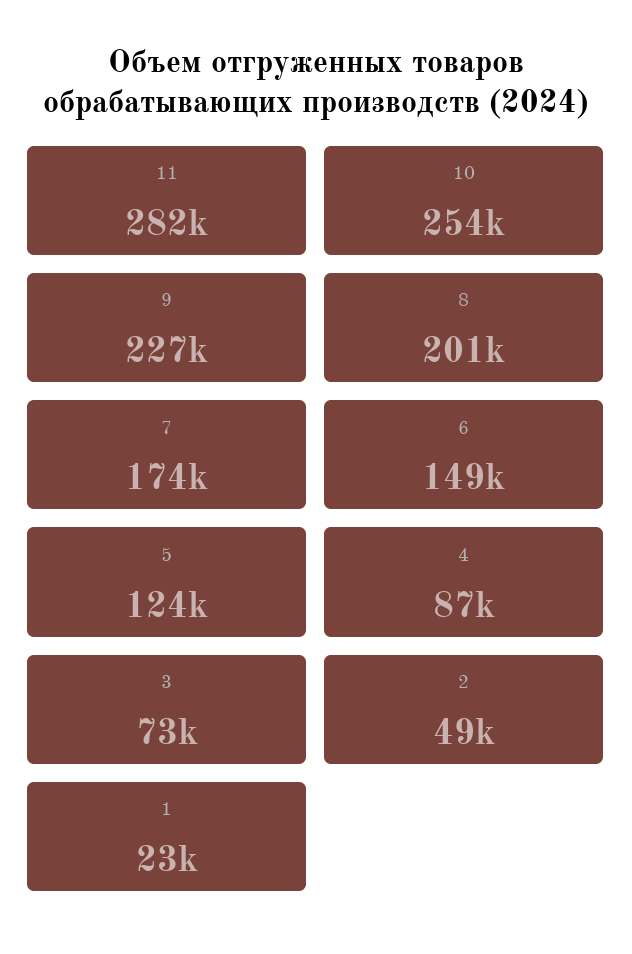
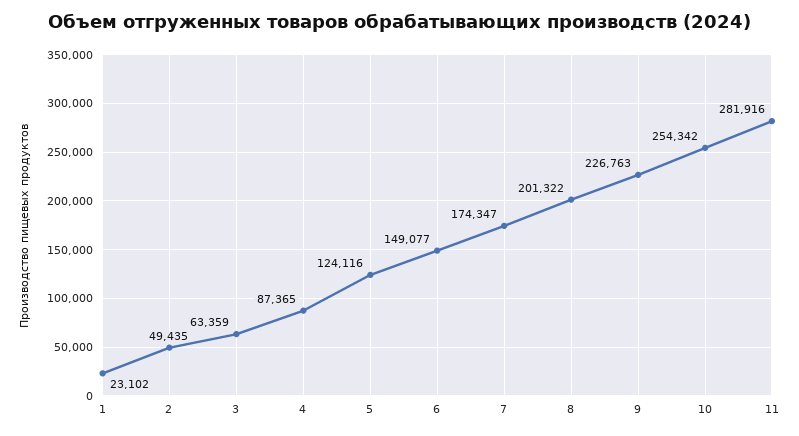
3: 73000 -> 63359

